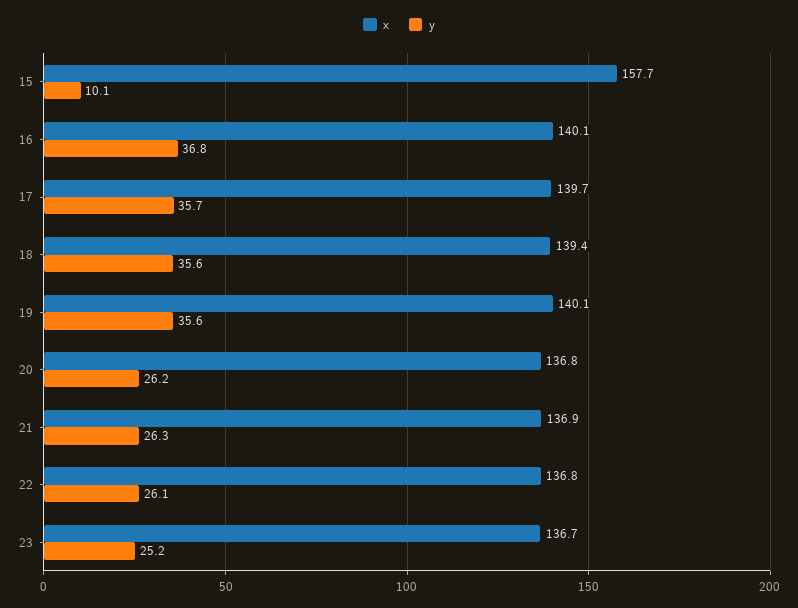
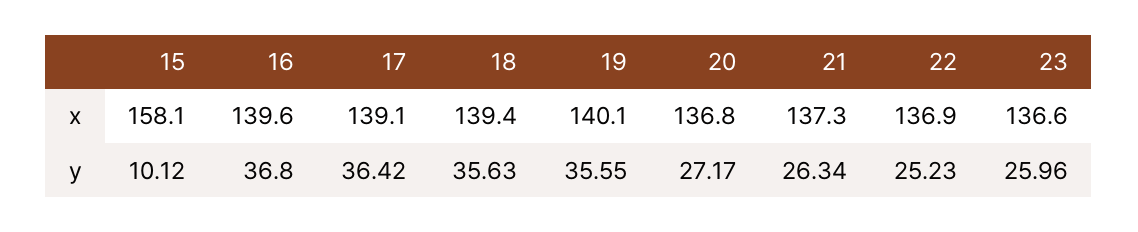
x, 15: 157.7 -> 158.1
x, 16: 140.1 -> 139.6
x, 17: 139.7 -> 139.1
y, 17: 35.7 -> 36.42
y, 20: 26.2 -> 27.17
x, 21: 136.9 -> 137.3
x, 22: 136.8 -> 136.9
y, 22: 26.1 -> 25.23
x, 23: 136.7 -> 136.6
y, 23: 25.2 -> 25.96

